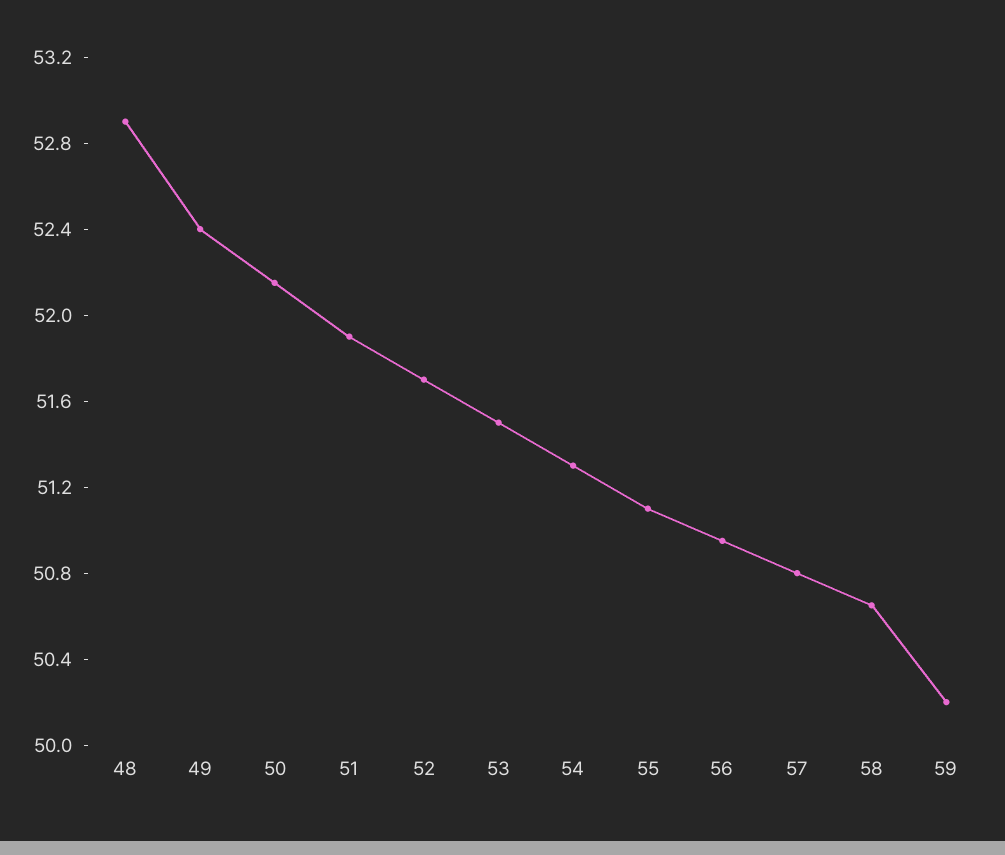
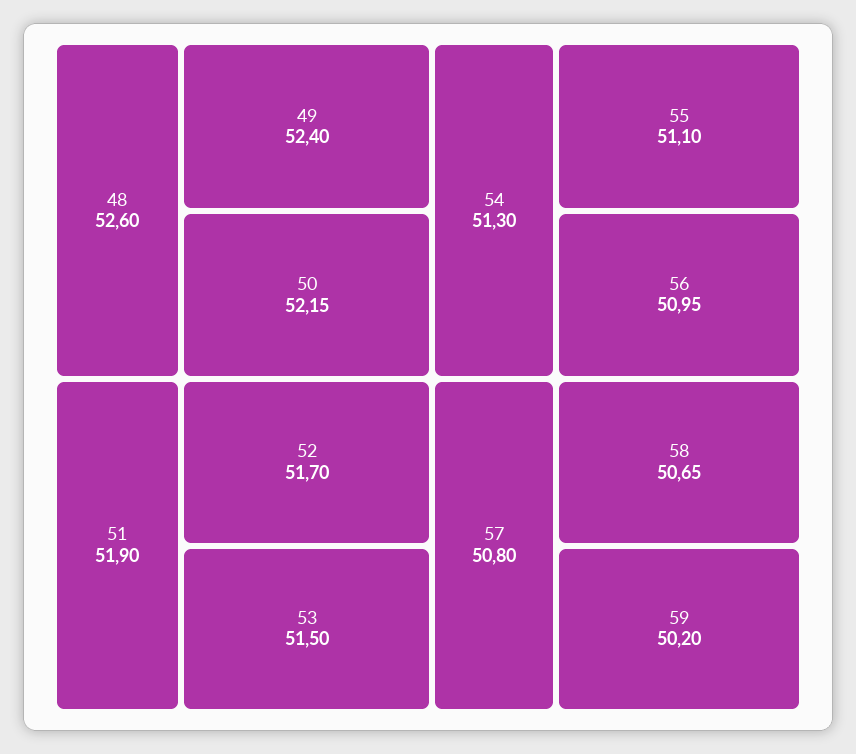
48: 52.9 -> 52.6

